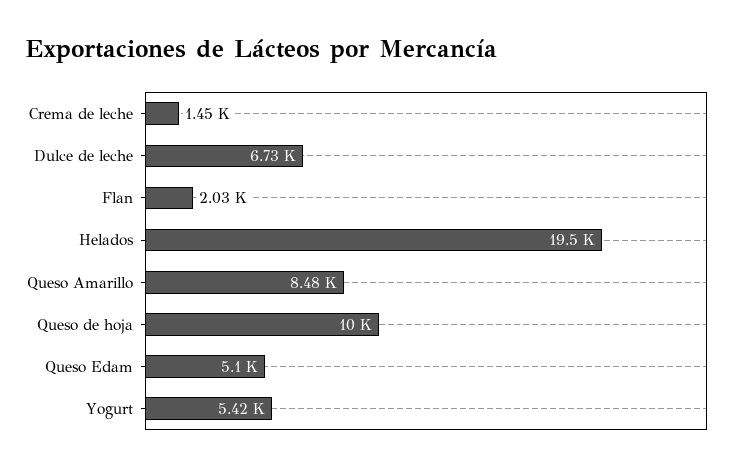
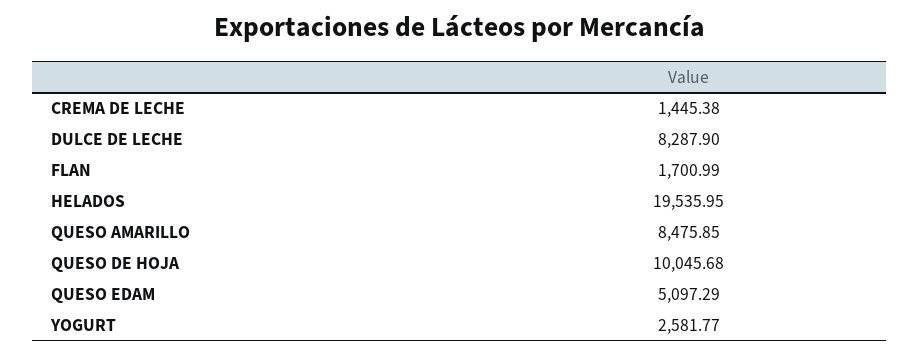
Dulce de leche: 6730 -> 8287.9
Flan: 2030 -> 1700.99
Yogurt: 5420 -> 2581.77

